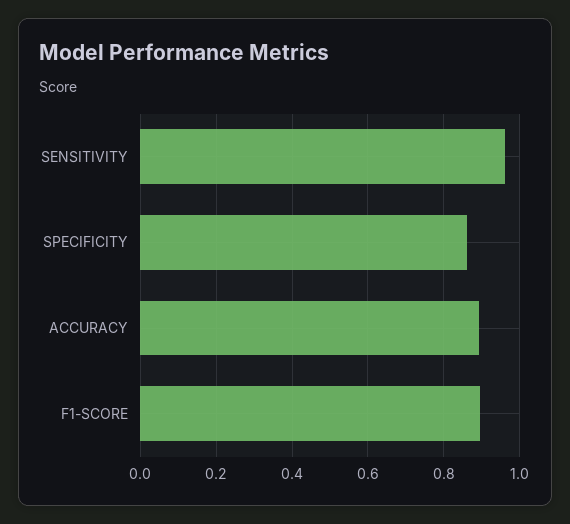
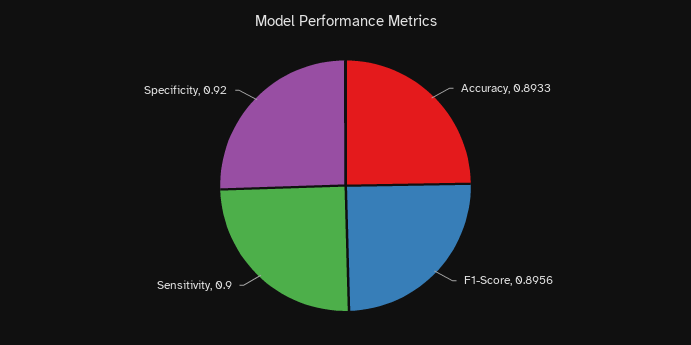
SENSITIVITY: 0.96 -> 0.9
SPECIFICITY: 0.86 -> 0.92

